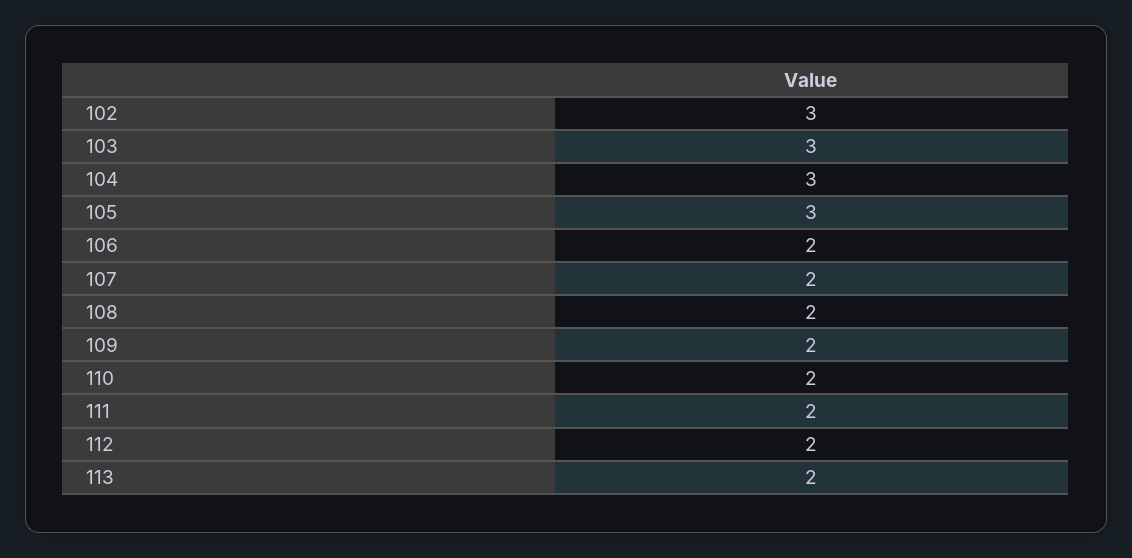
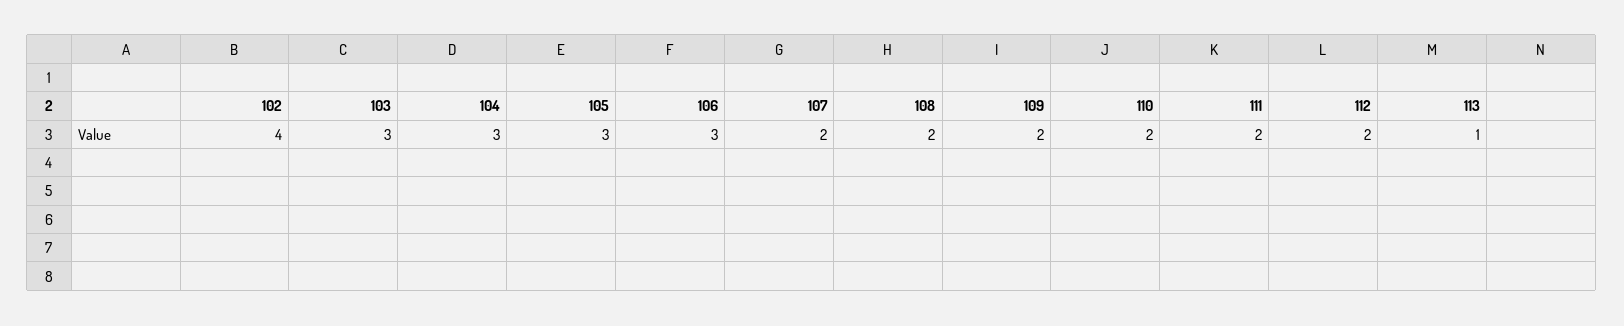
102: 3 -> 4
106: 2 -> 3
113: 2 -> 1

